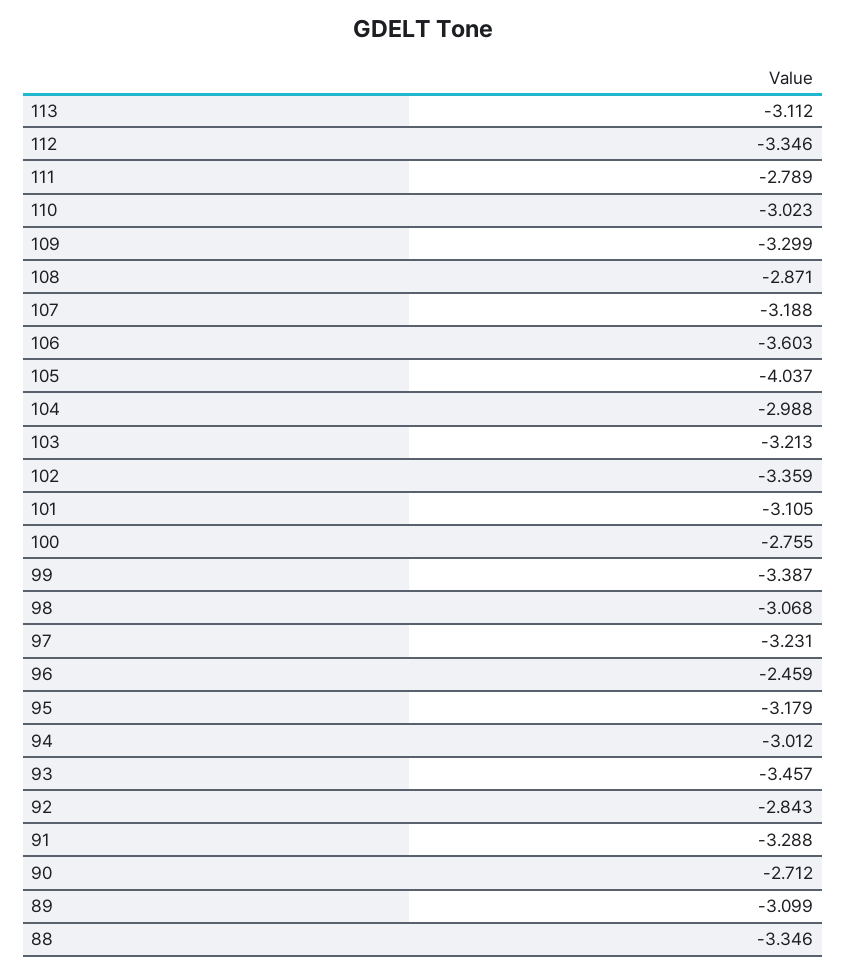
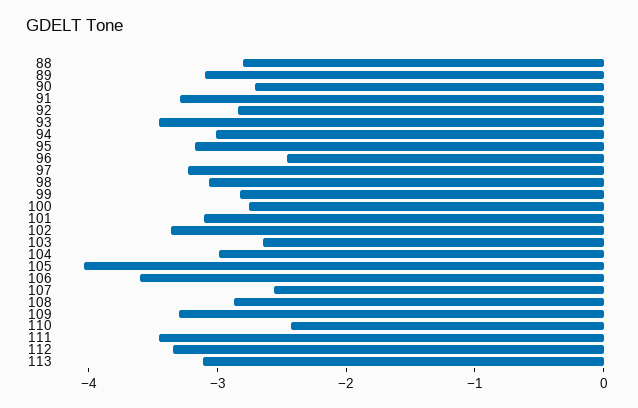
111: -2.789 -> -3.4
110: -3.023 -> -2.4
107: -3.188 -> -2.6
103: -3.213 -> -2.6
99: -3.387 -> -2.8
88: -3.346 -> -2.8

